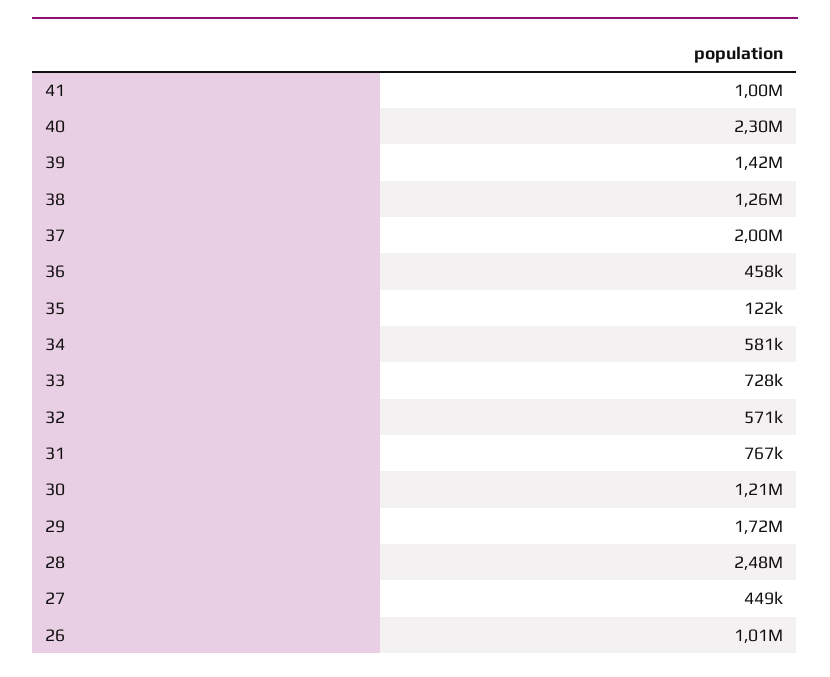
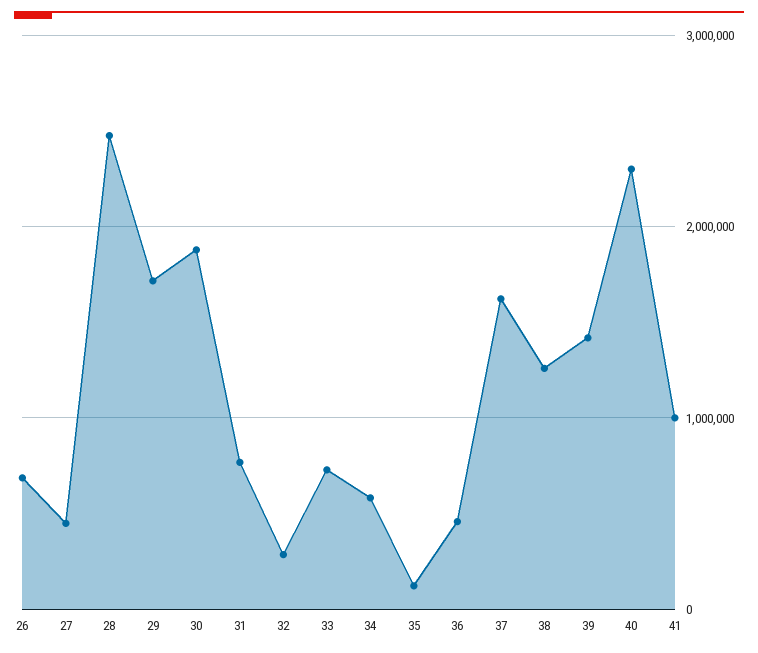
37: 2000000 -> 1600000
32: 571000 -> 300000
30: 1210000 -> 1900000
26: 1010000 -> 700000

